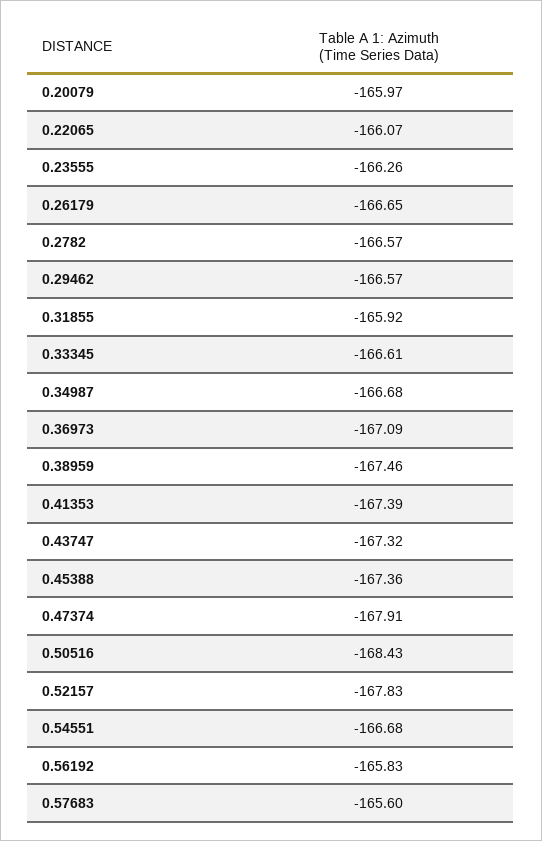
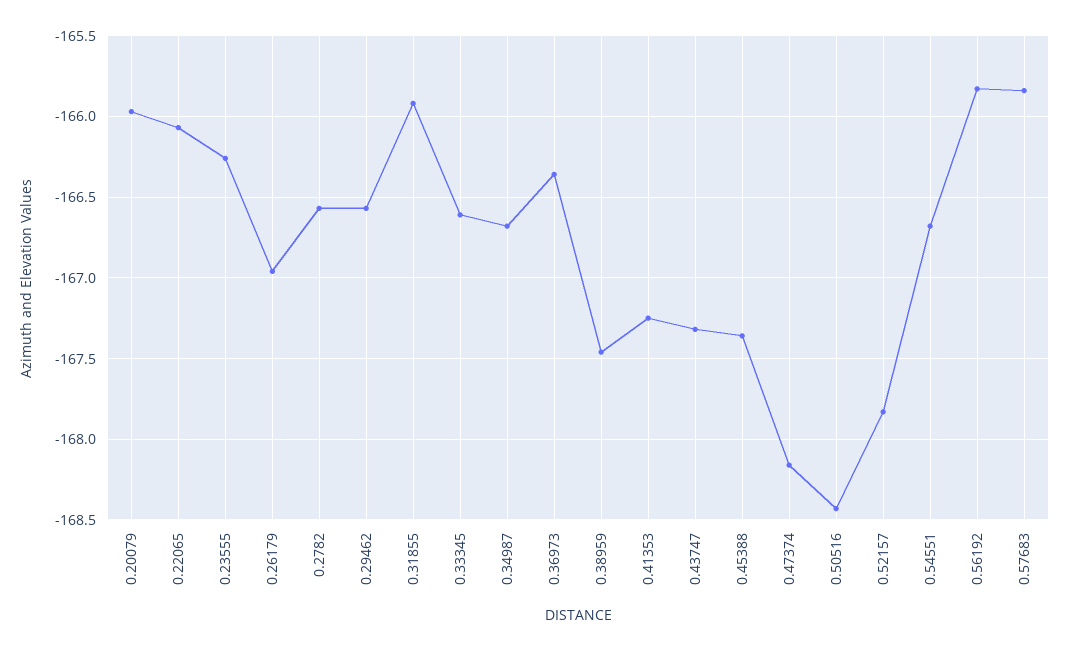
0.26179: -166.65 -> -166.95
0.36973: -167.09 -> -166.35
0.41353: -167.39 -> -167.25
0.47374: -167.91 -> -168.15
0.57683: -165.6 -> -165.85

